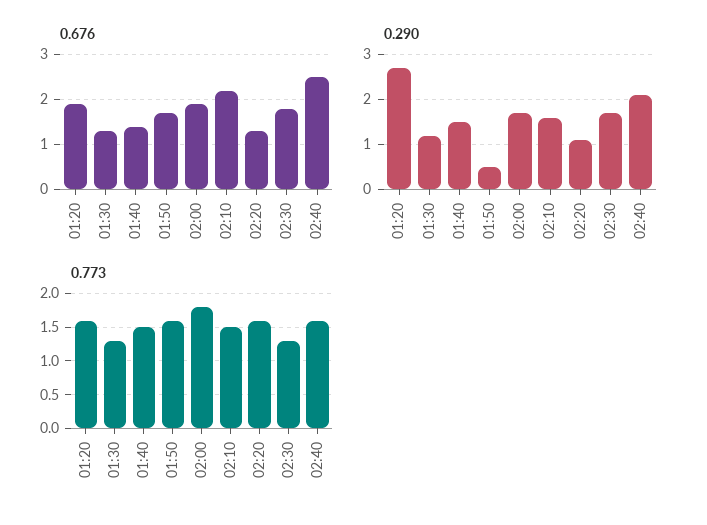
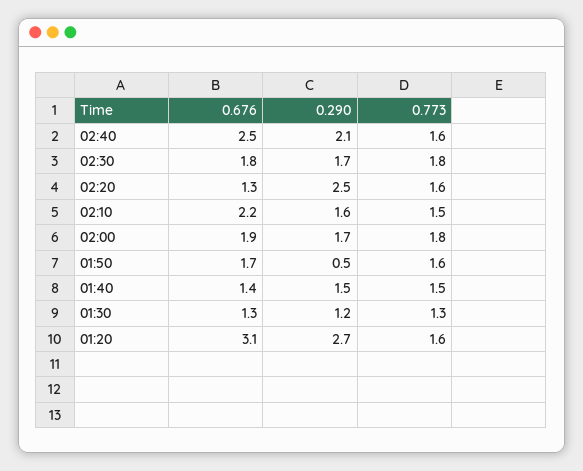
0.676, 01:20: 2 -> 3.1
0.290, 02:20: 1 -> 2.5
0.773, 02:30: 1.3 -> 1.8

